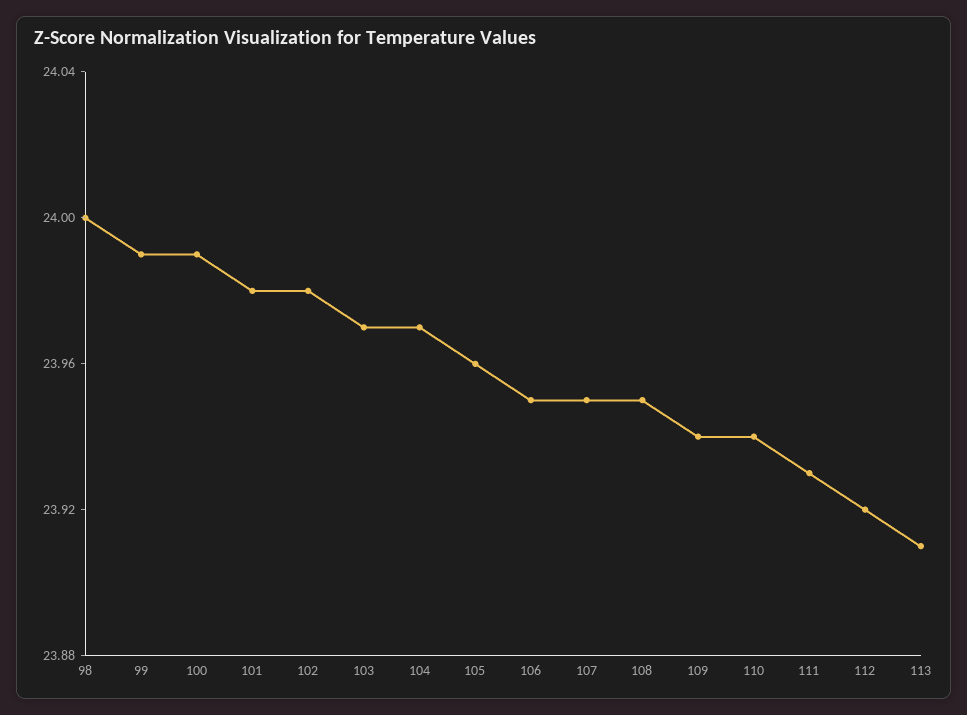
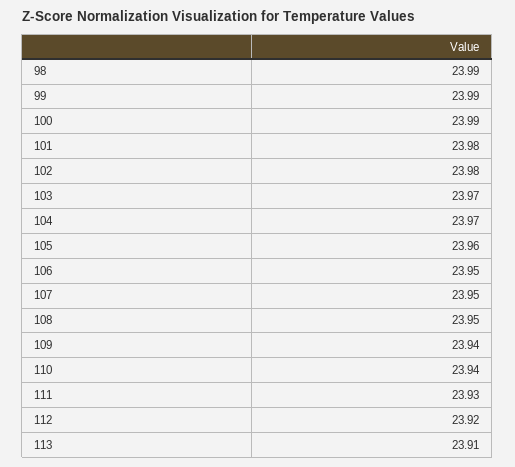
98: 24 -> 23.99

